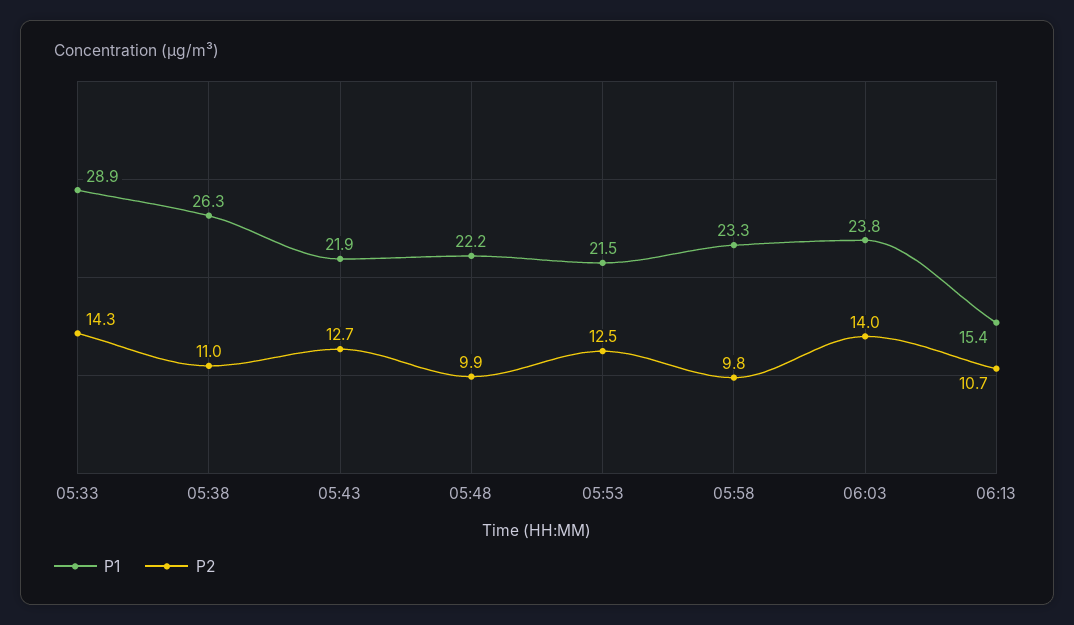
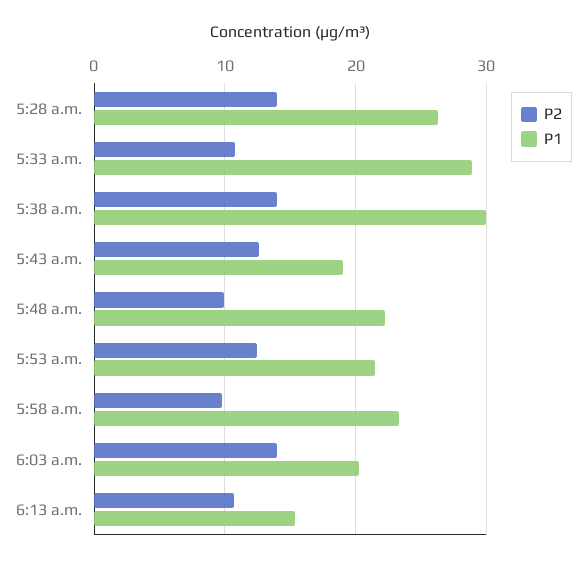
P2, 05:33: 14.3 -> 11
P1, 05:38: 26.3 -> 30
P2, 05:38: 11 -> 14
P1, 05:43: 21.9 -> 19
P1, 06:03: 23.8 -> 20
P2, 5:28 a.m.: none -> 14
P1, 5:28 a.m.: none -> 26

